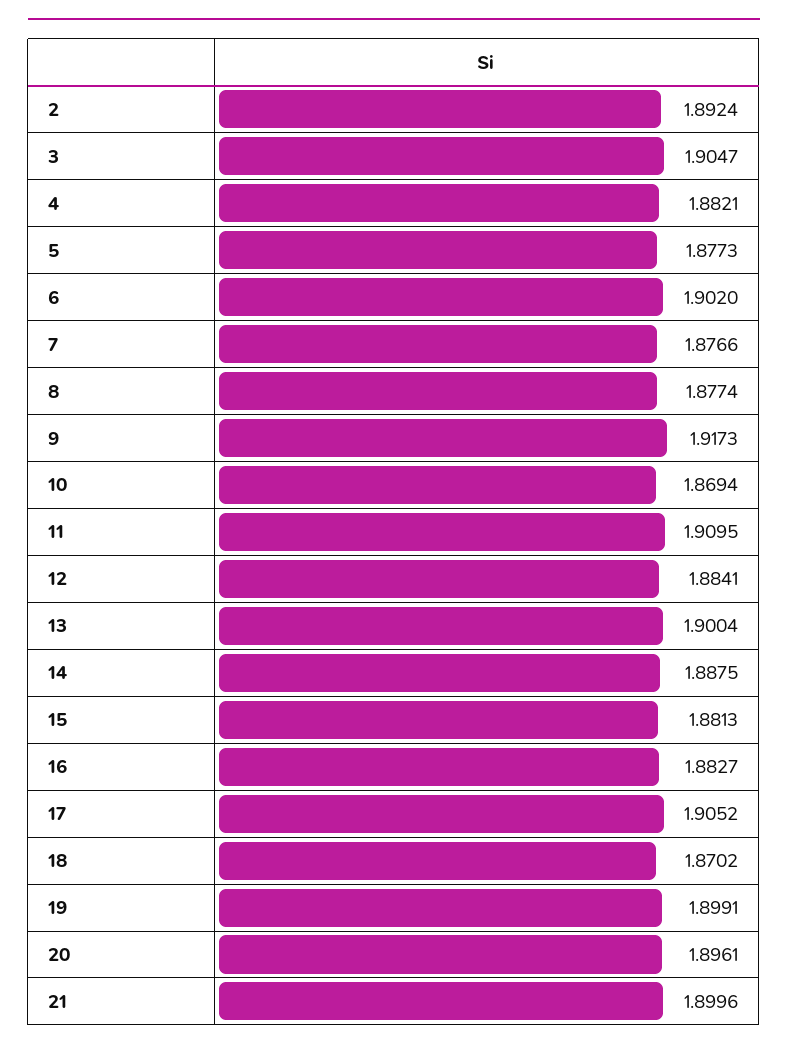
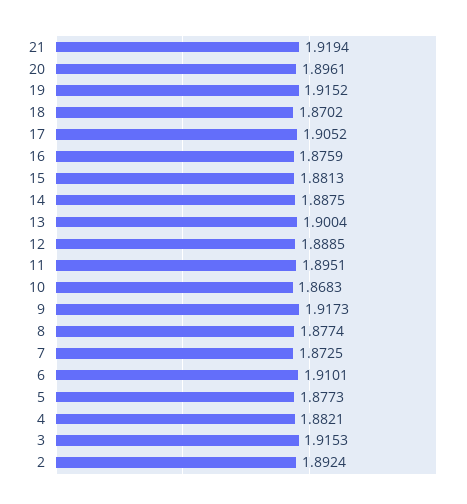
3: 1.9047 -> 1.9153
6: 1.902 -> 1.9101
7: 1.8766 -> 1.8725
10: 1.8694 -> 1.8683
11: 1.9095 -> 1.8951
12: 1.8841 -> 1.8885
16: 1.8827 -> 1.8759
19: 1.8991 -> 1.9152
21: 1.8996 -> 1.9194

